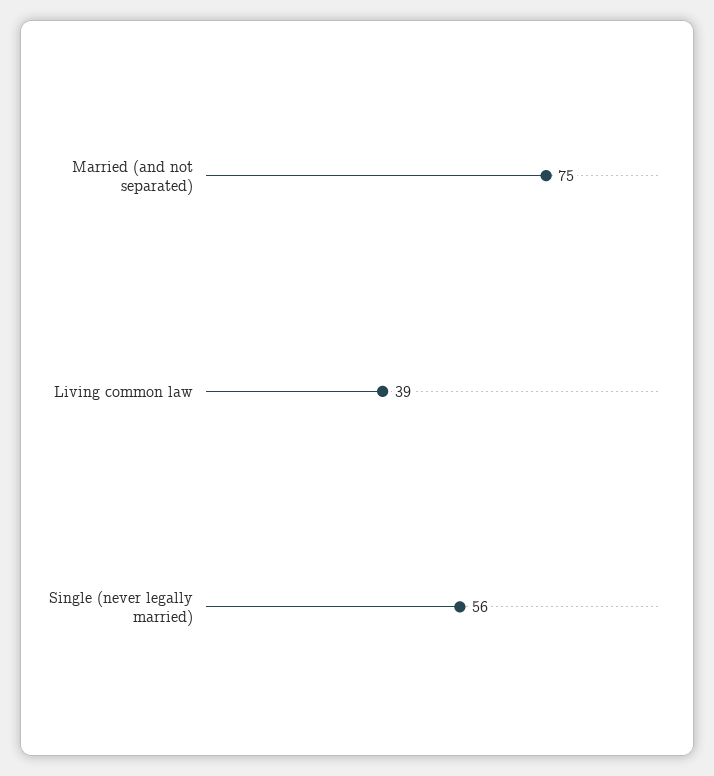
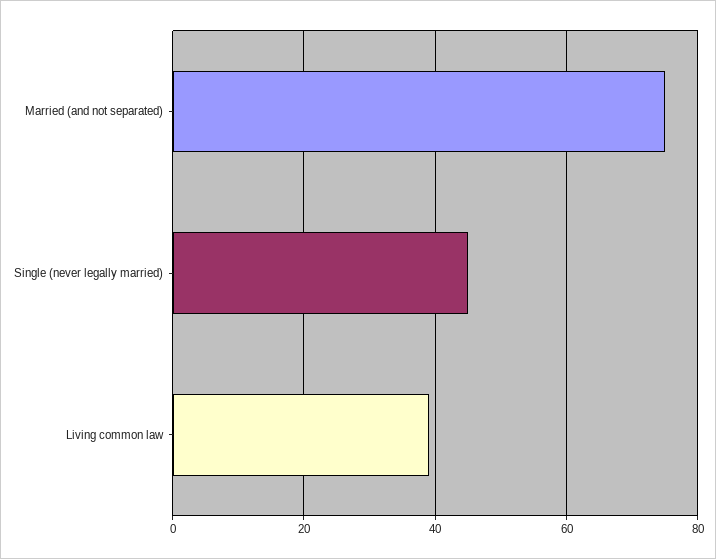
Single (never legally married): 56 -> 45

